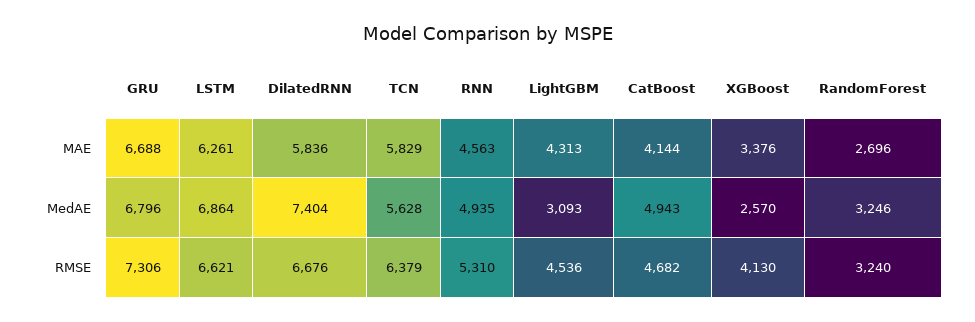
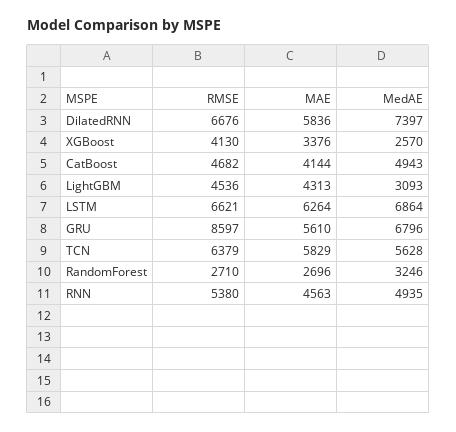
GRU, MAE: 6688 -> 5610
LSTM, MAE: 6261 -> 6264
DilatedRNN, MedAE: 7404 -> 7397
GRU, RMSE: 7306 -> 8597
RNN, RMSE: 5310 -> 5380
RandomForest, RMSE: 3240 -> 2710

